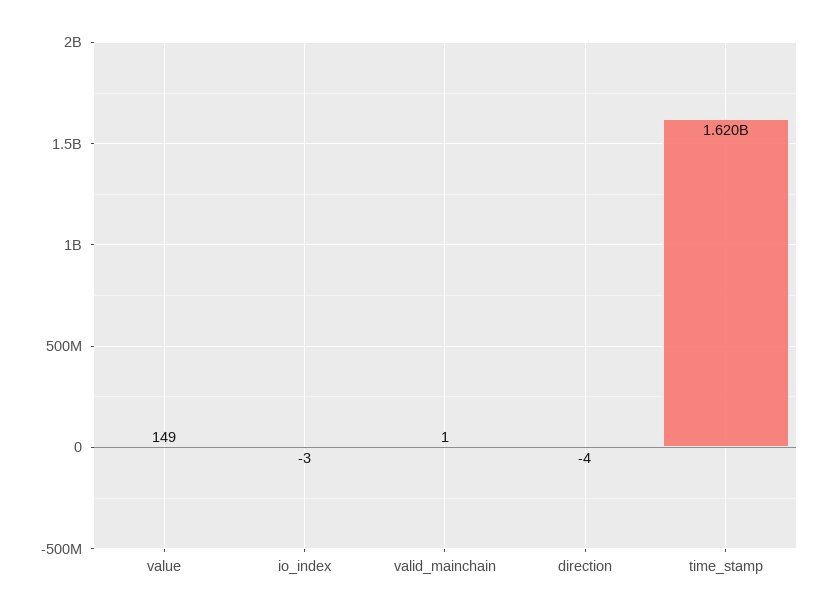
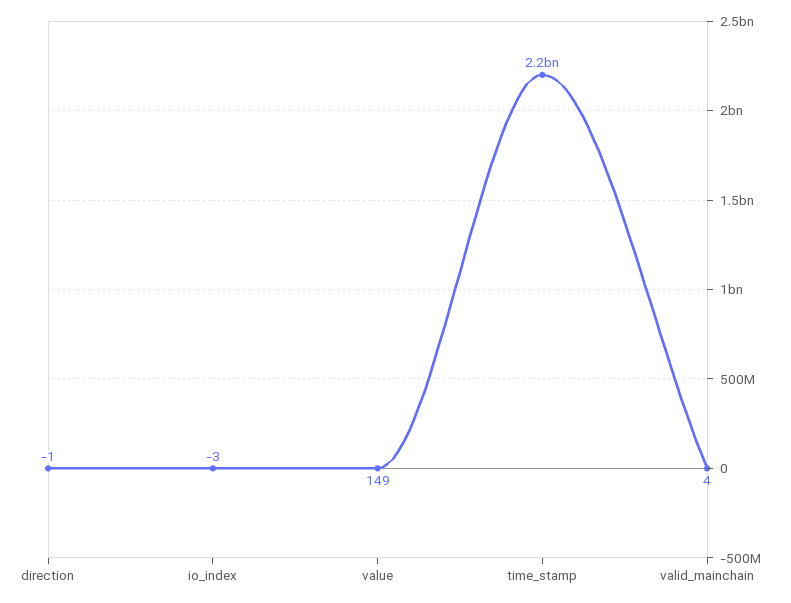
valid_mainchain: 1 -> 4
direction: -4 -> -1
time_stamp: 1620000000 -> 2200000000

